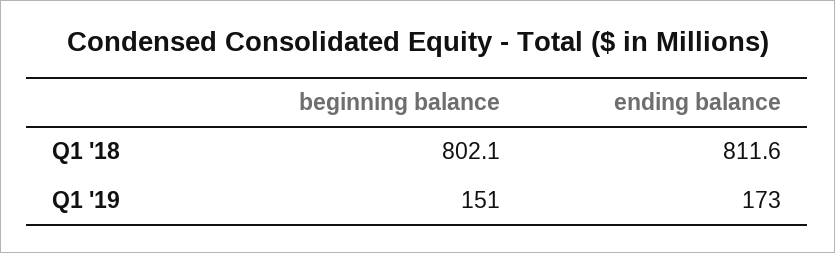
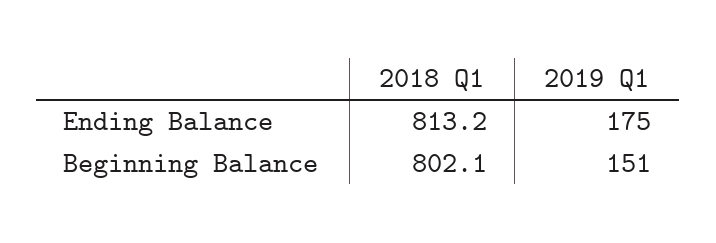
ending balance, Q1 '18: 811.6 -> 813.2
ending balance, Q1 '19: 173 -> 175

